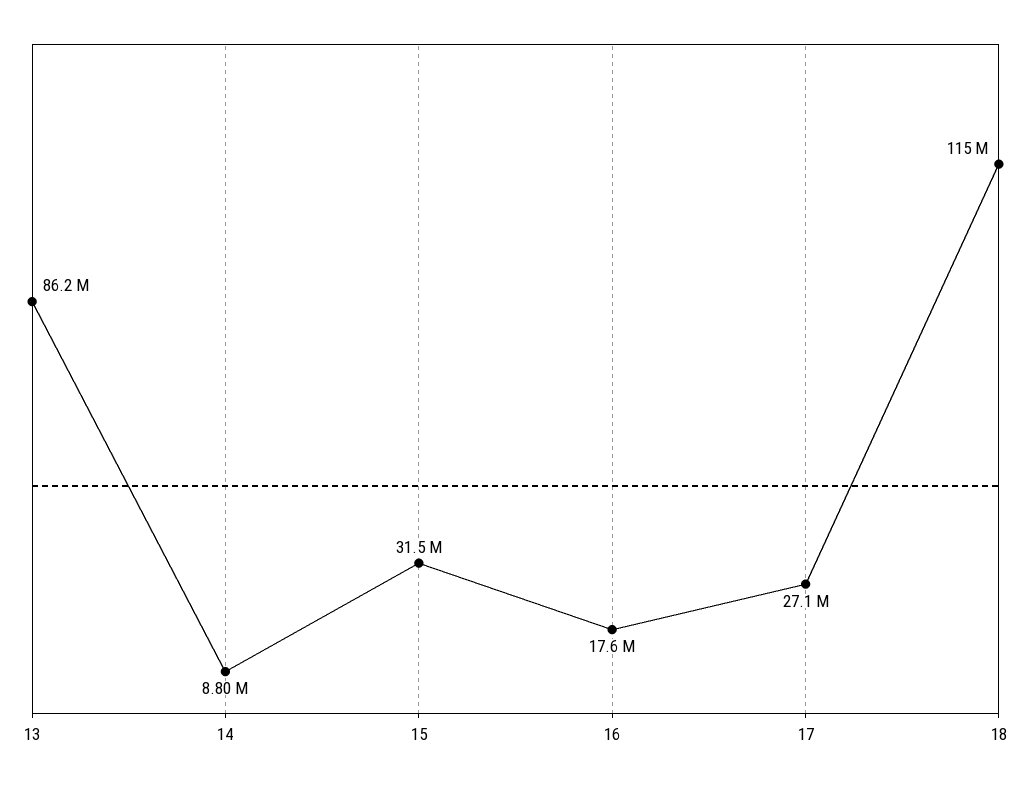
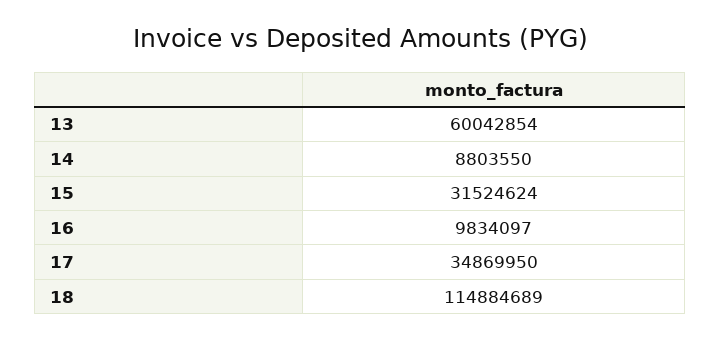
13: 86200000 -> 60042854
16: 17600000 -> 9834097
17: 27100000 -> 34869950

